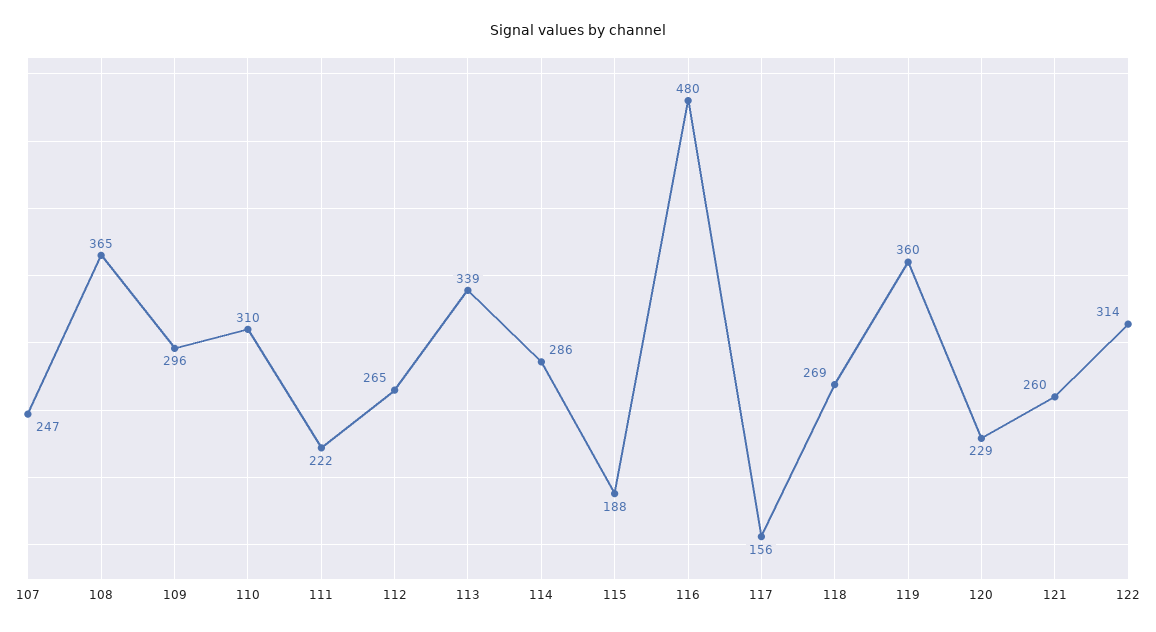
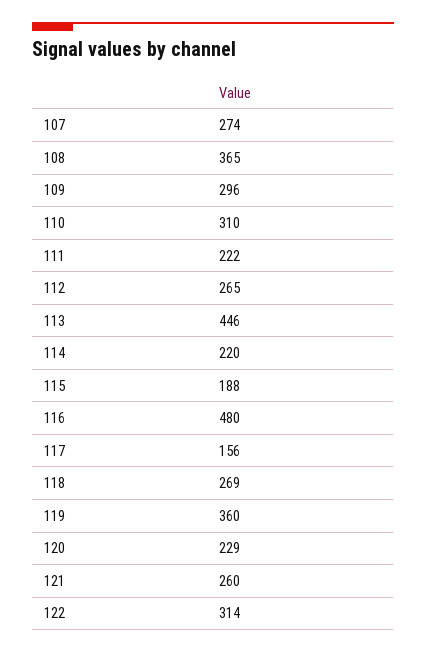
107: 247 -> 274
113: 339 -> 446
114: 286 -> 220

